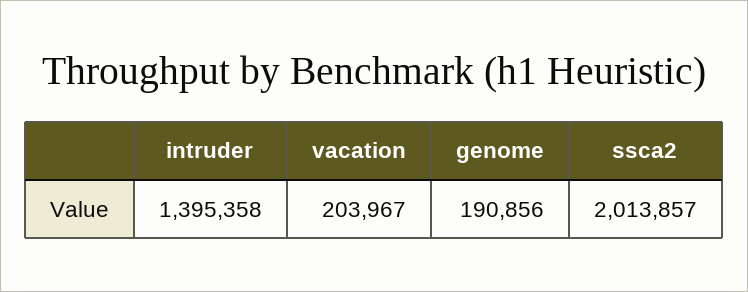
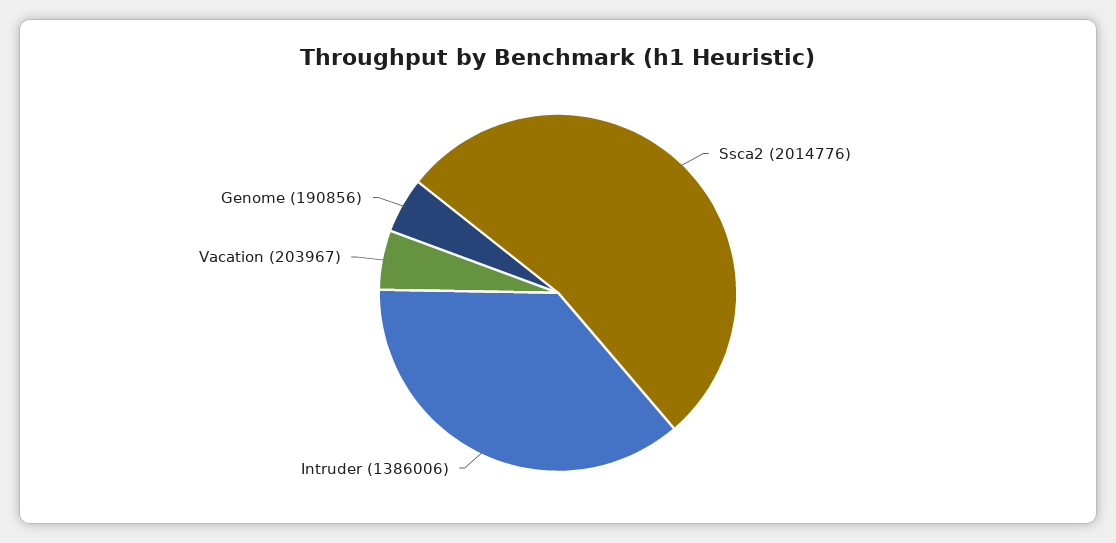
intruder: 1395358 -> 1386006
ssca2: 2013857 -> 2014776

